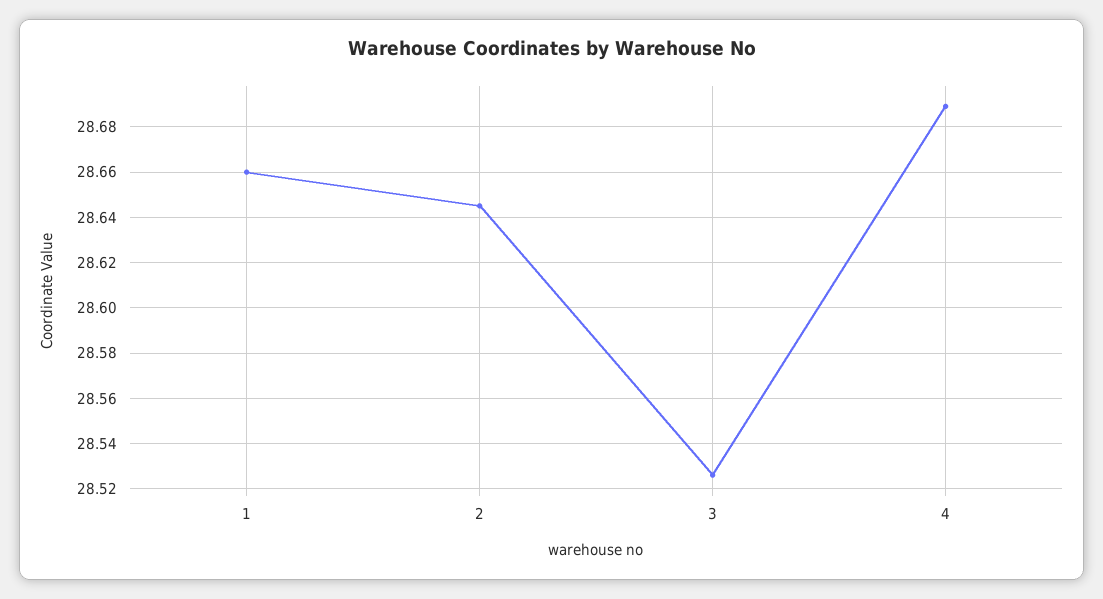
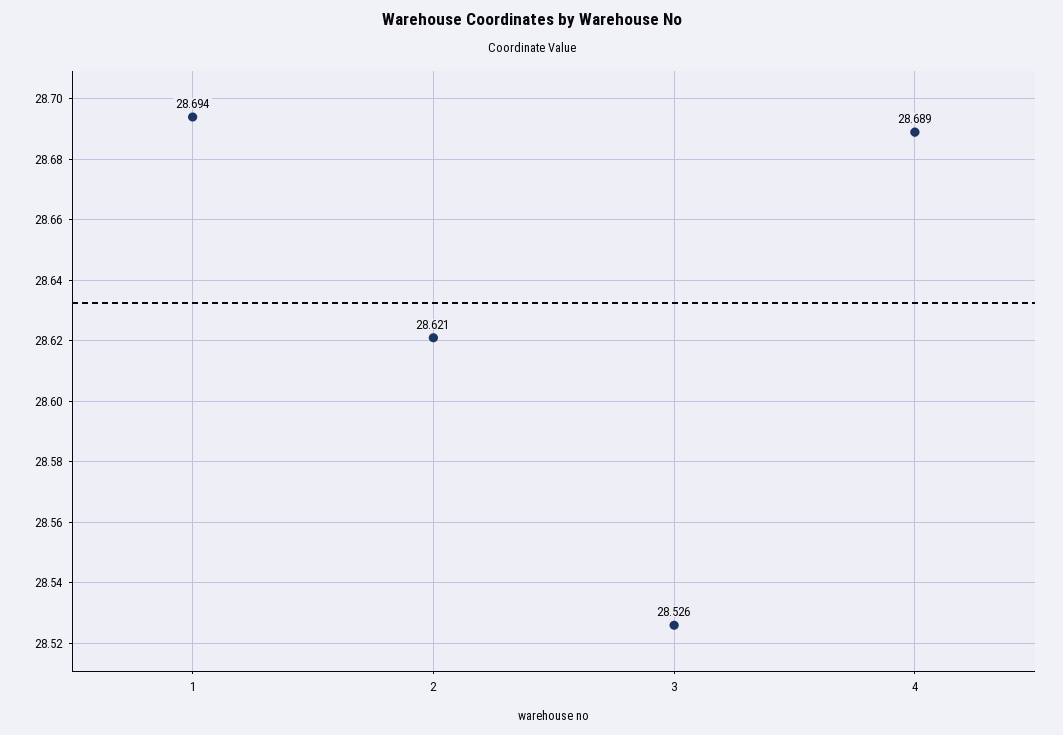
1: 28.66 -> 28.694
2: 28.645 -> 28.621

